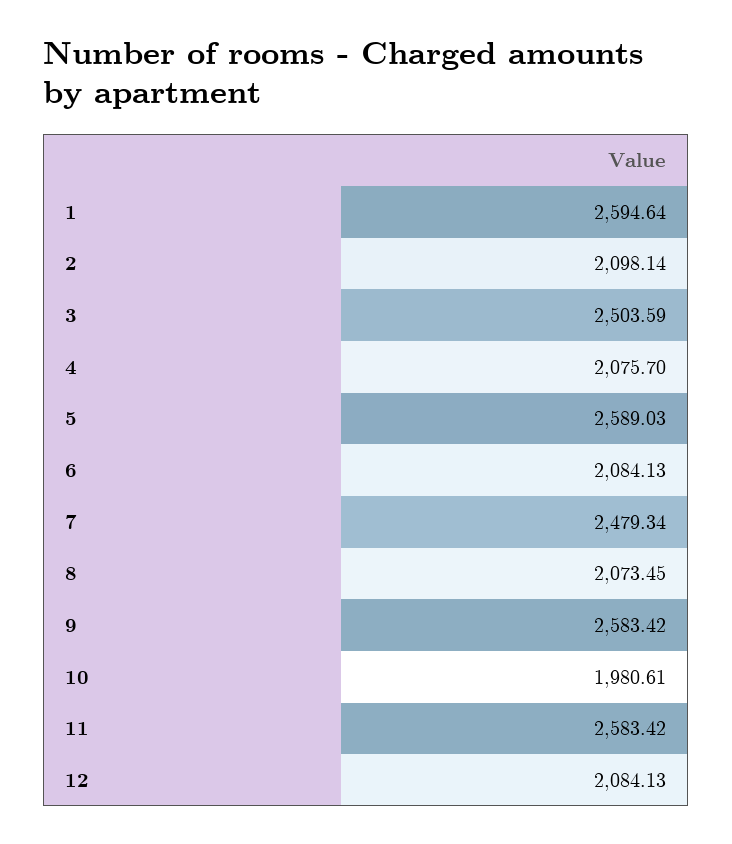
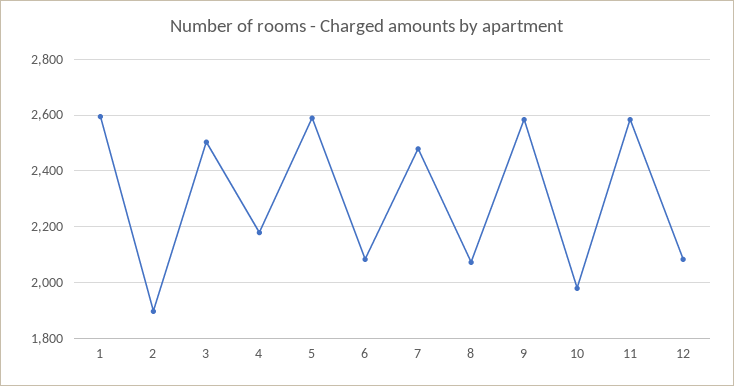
2: 2098.14 -> 1900
4: 2075.7 -> 2175

